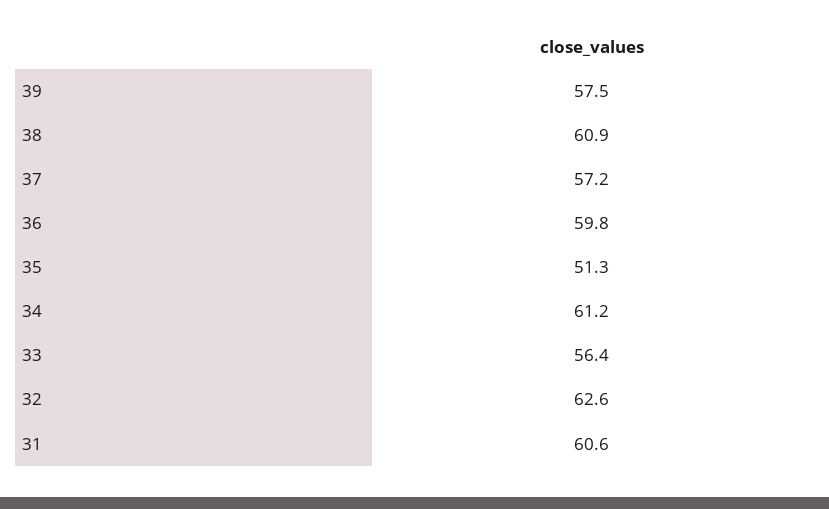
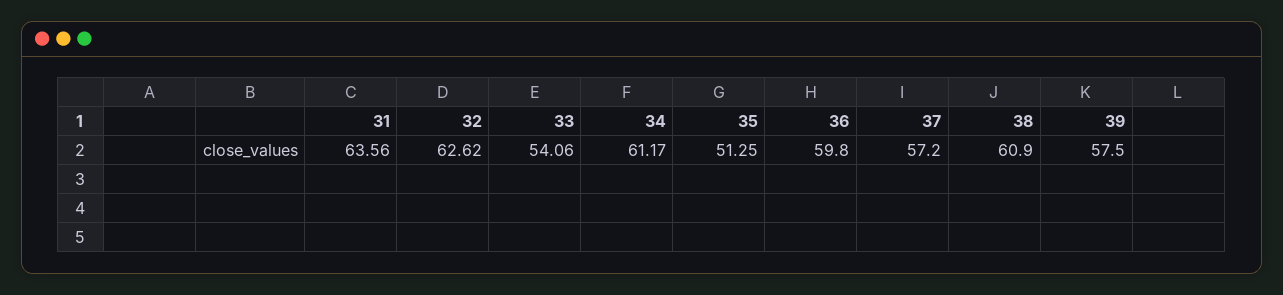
33: 56.4 -> 54.06
31: 60.6 -> 63.56

